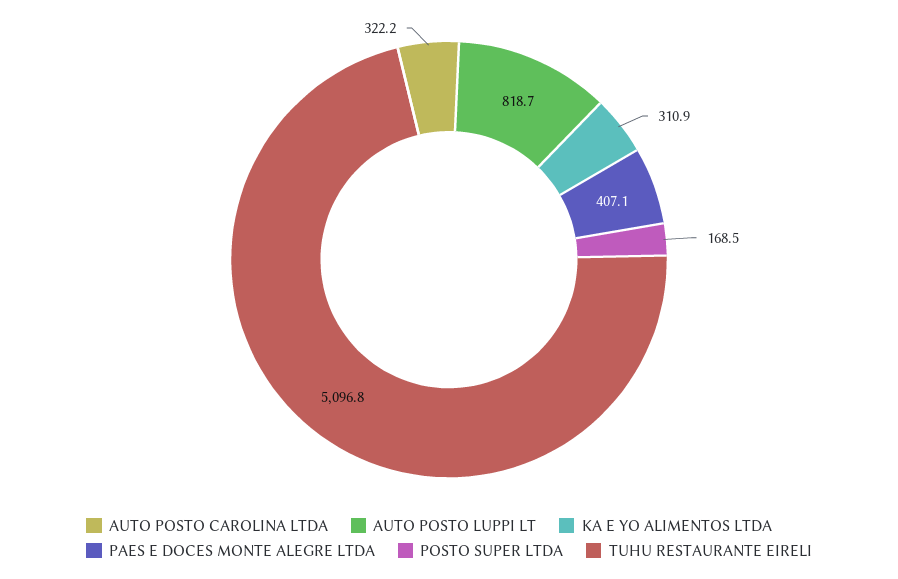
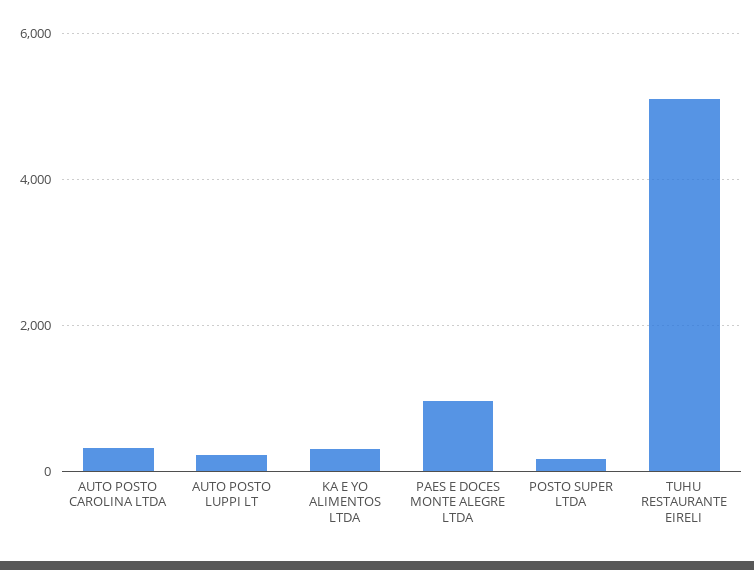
AUTO POSTO LUPPI LT: 818.7 -> 200
PAES E DOCES MONTE ALEGRE LTDA: 407.1 -> 1000

